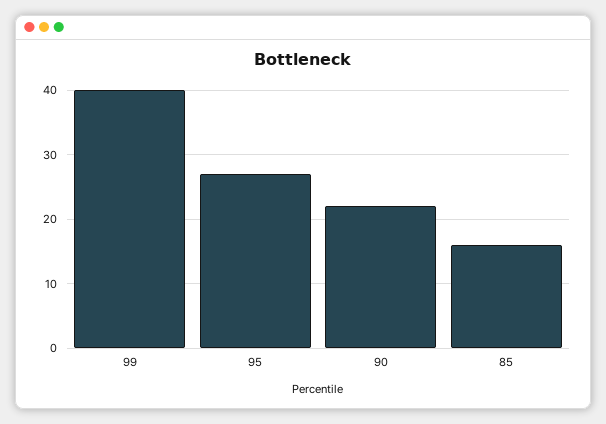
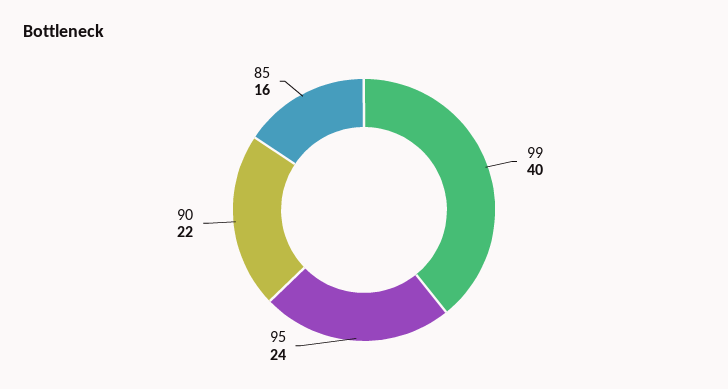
95: 27 -> 24

